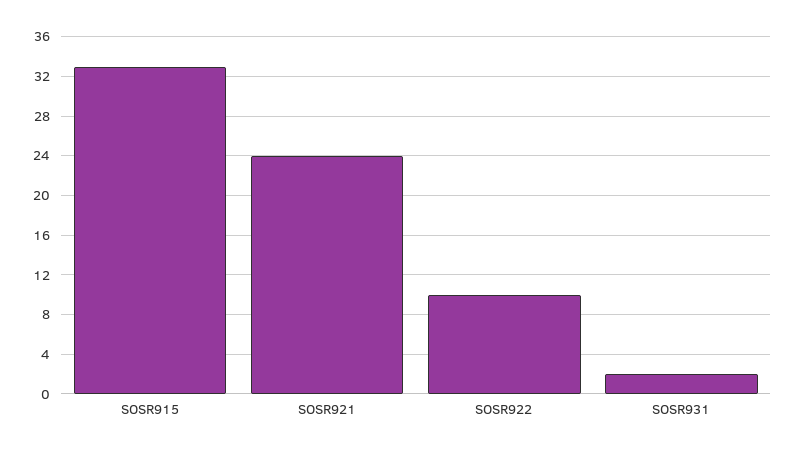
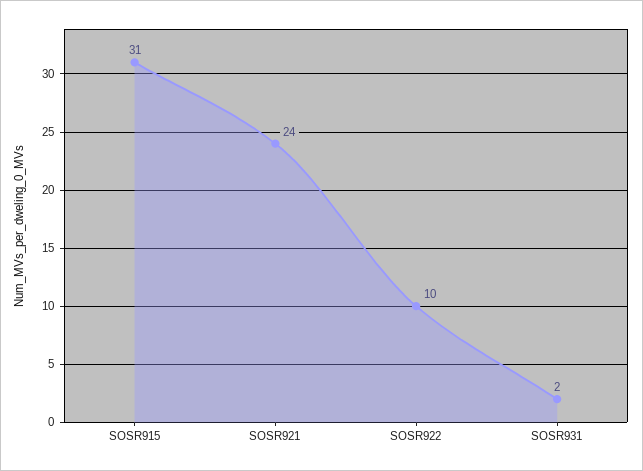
SOSR915: 33 -> 31

